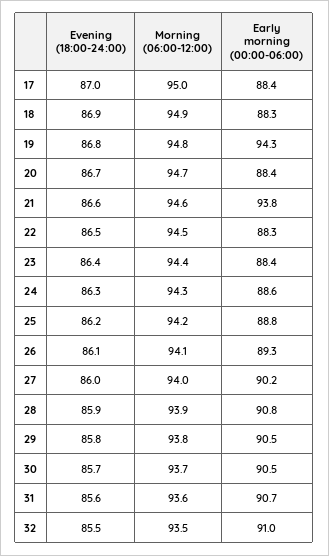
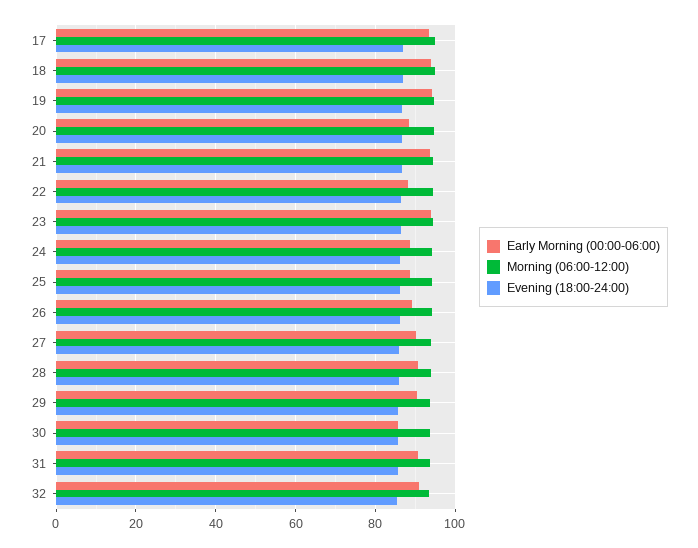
Early morning (00:00-06:00), 17: 88.4 -> 94
Early morning (00:00-06:00), 18: 88.3 -> 94
Early morning (00:00-06:00), 23: 88.4 -> 94
Early morning (00:00-06:00), 30: 90.5 -> 86

